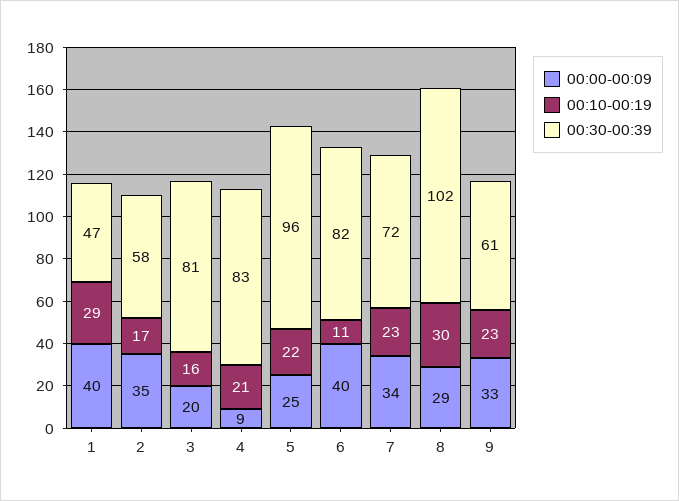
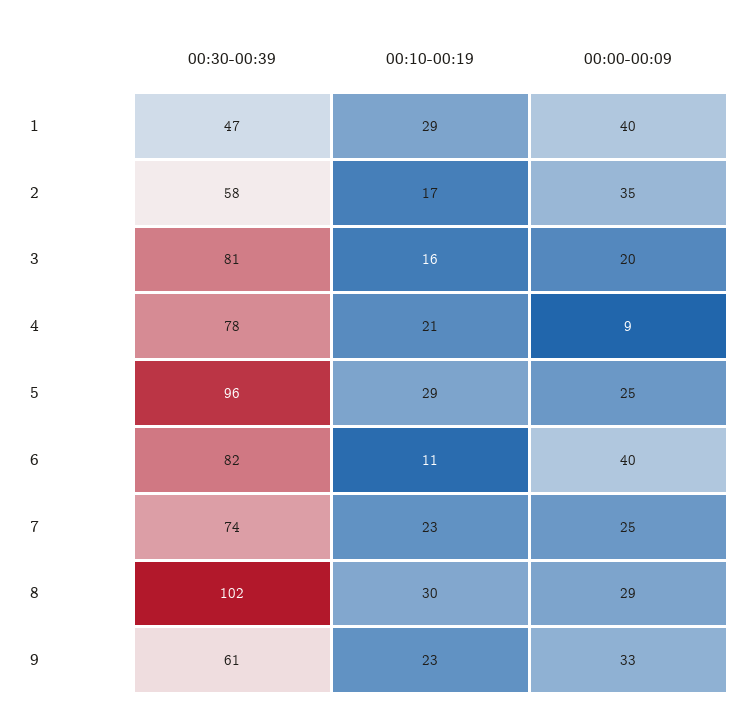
00:30-00:39, 4: 83 -> 78
00:10-00:19, 5: 22 -> 29
00:00-00:09, 7: 34 -> 25
00:30-00:39, 7: 72 -> 74

